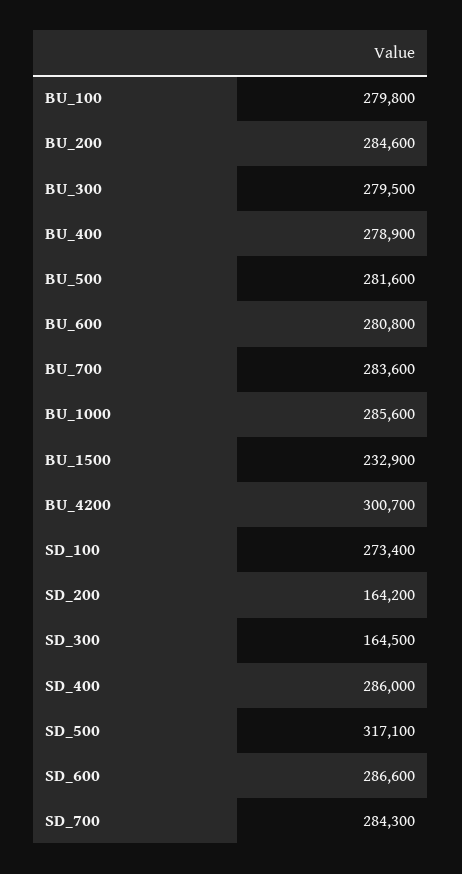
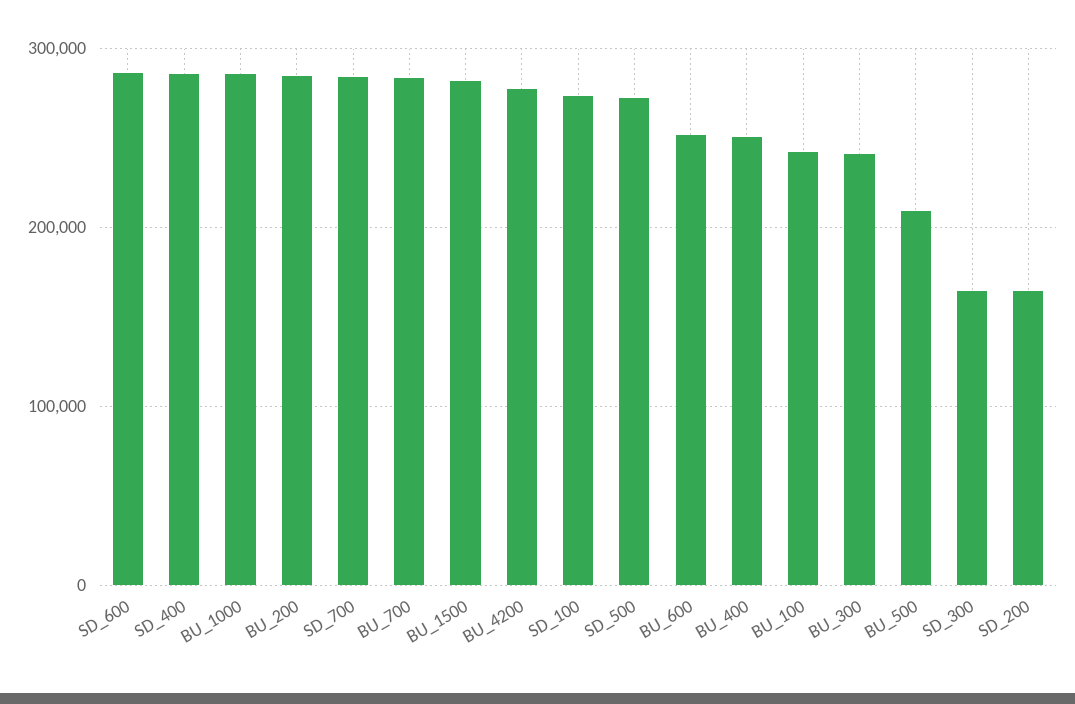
BU_100: 279800 -> 240000
BU_300: 279500 -> 240000
BU_400: 278900 -> 250000
BU_500: 281600 -> 210000
BU_600: 280800 -> 250000
BU_1500: 232900 -> 280000
BU_4200: 300700 -> 280000
SD_500: 317100 -> 270000

